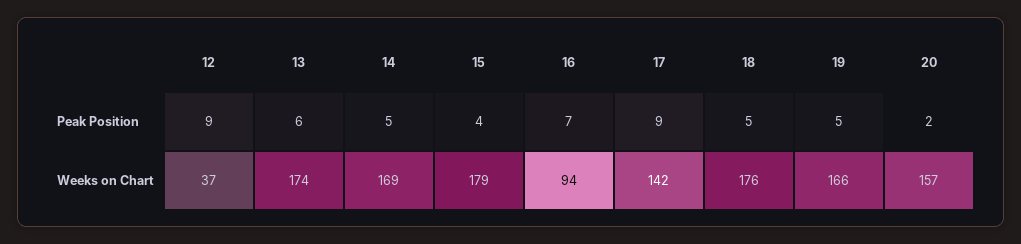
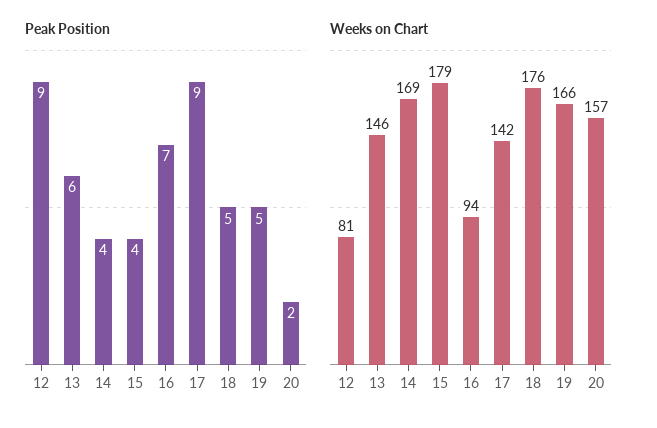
Peak Position, 14: 5 -> 4
Weeks on Chart, 12: 37 -> 81
Weeks on Chart, 13: 174 -> 146

